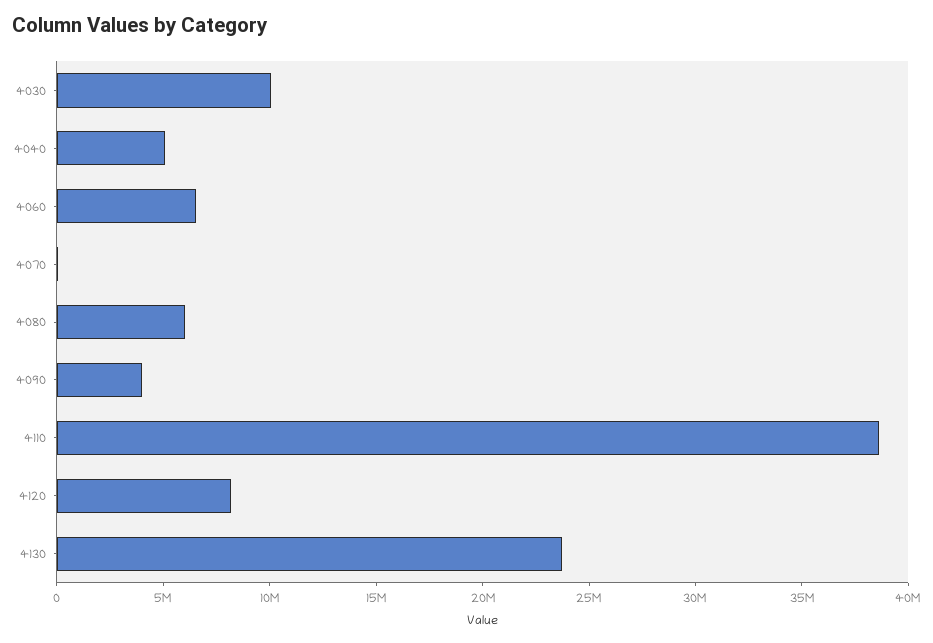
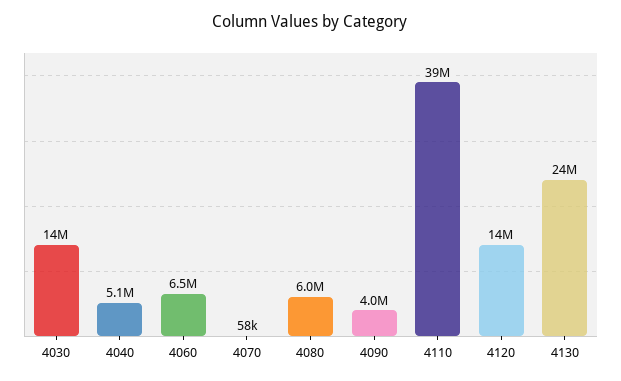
4030: 10000000 -> 14000000
4120: 8000000 -> 14000000

